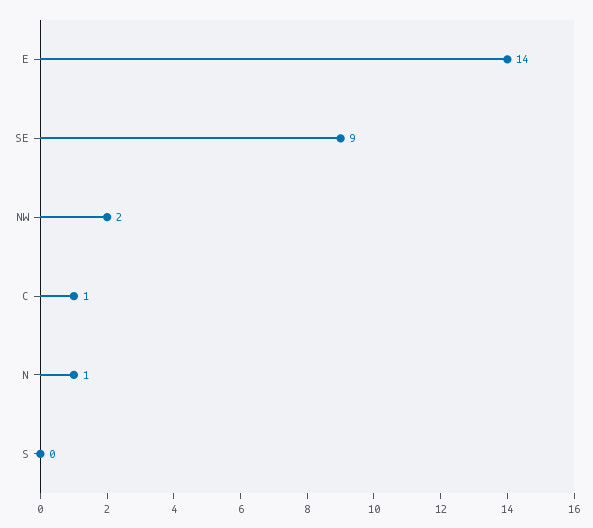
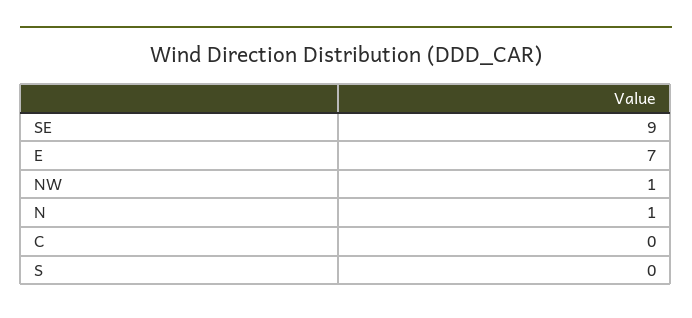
E: 14 -> 7
NW: 2 -> 1
C: 1 -> 0

